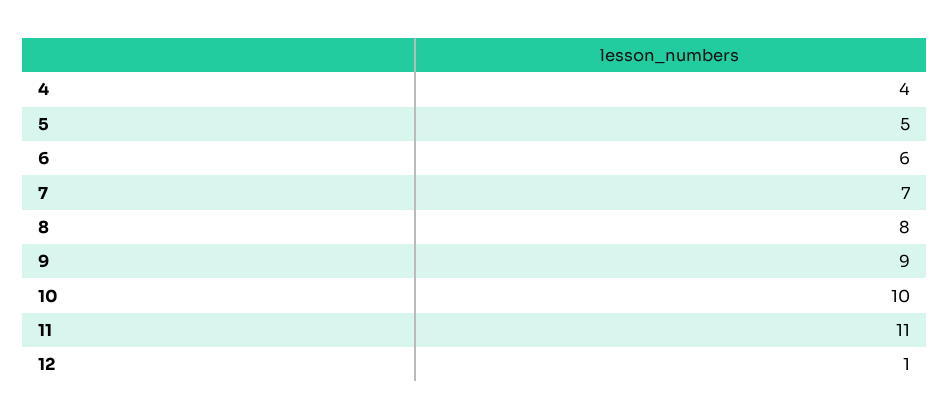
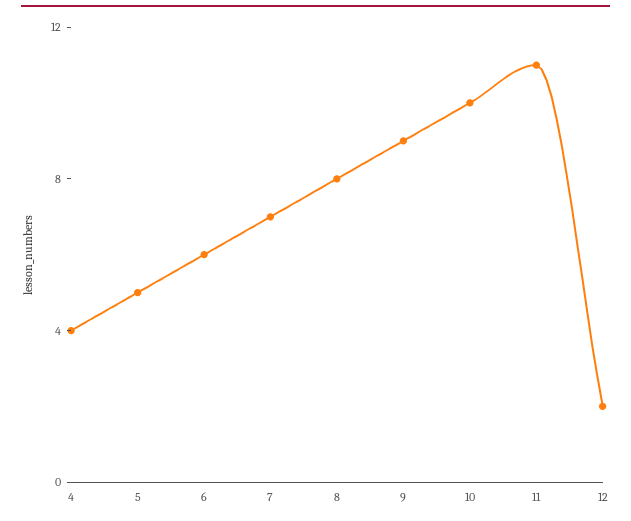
12: 1 -> 2

